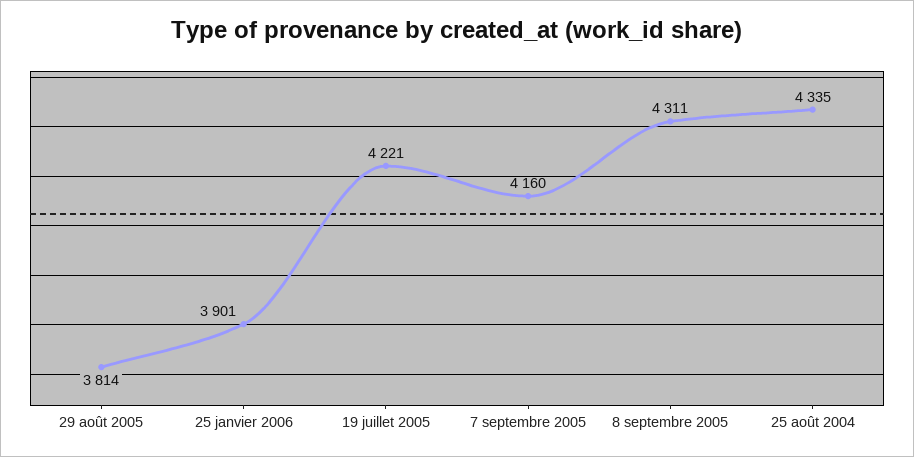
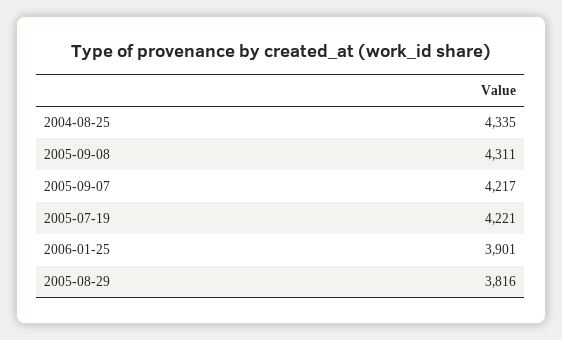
29 août 2005: 3814 -> 3816
7 septembre 2005: 4160 -> 4217

